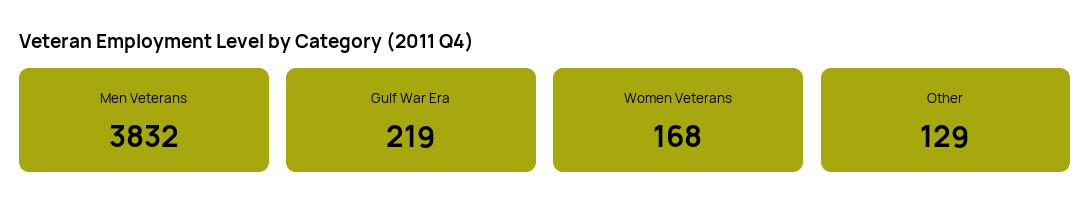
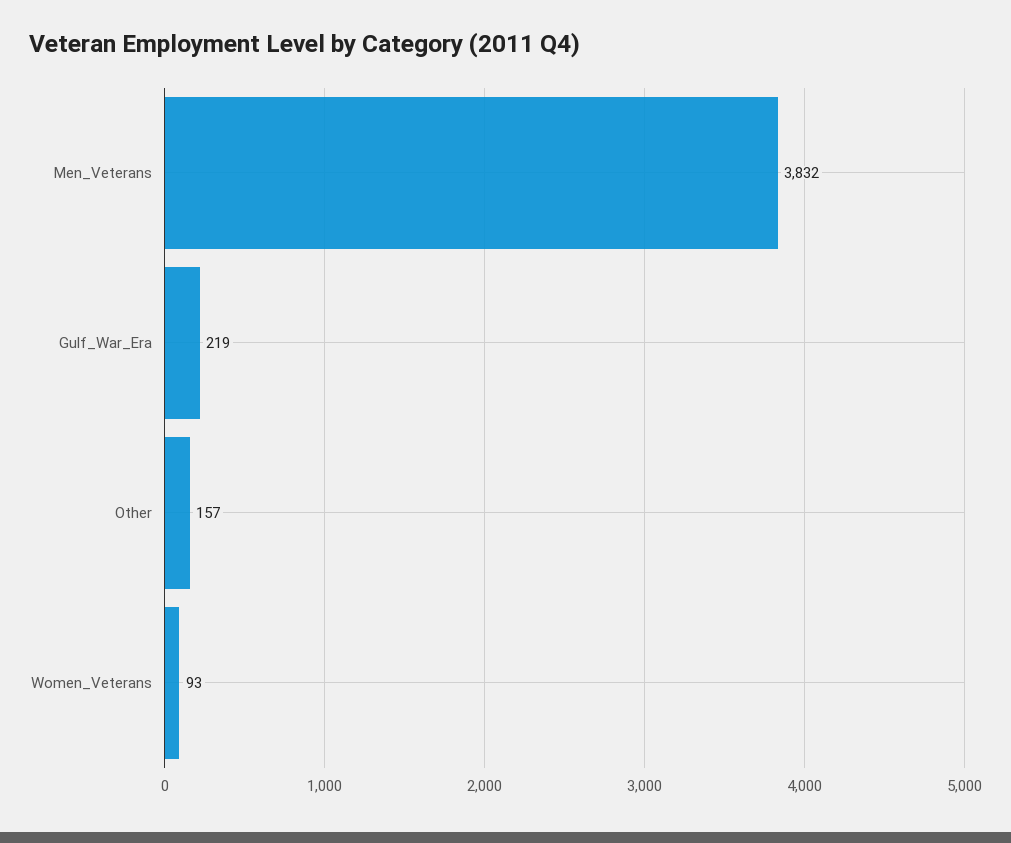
Women Veterans: 168 -> 93
Other: 129 -> 157

